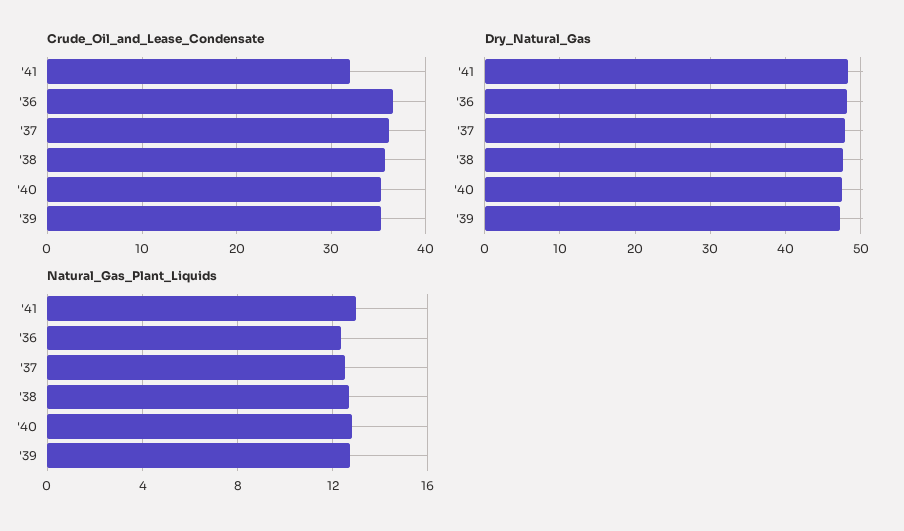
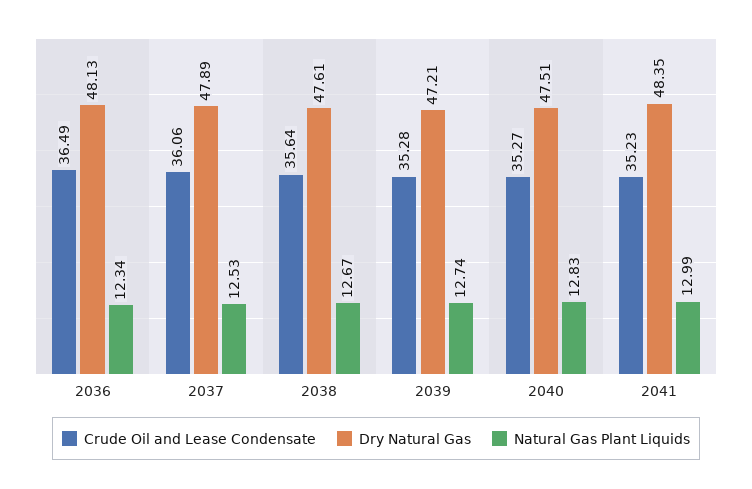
Crude_Oil_and_Lease_Condensate, '41: 32 -> 35.23

